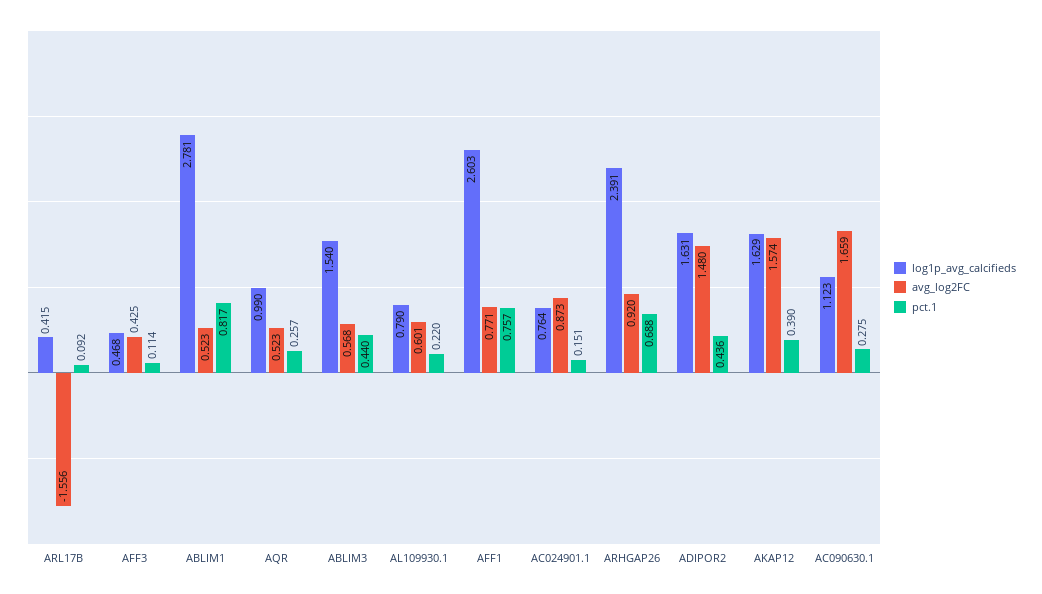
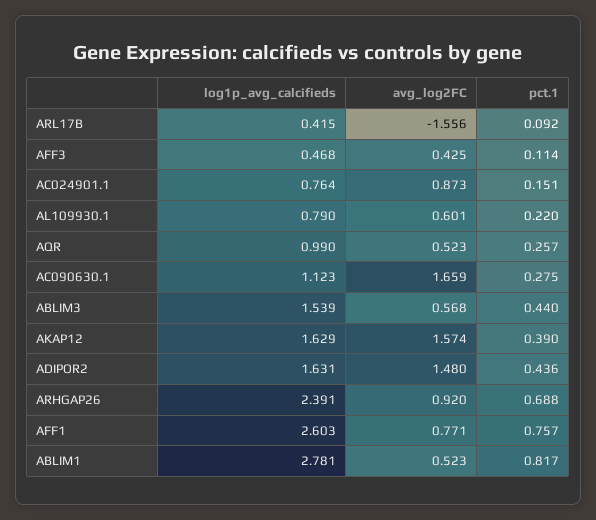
log1p_avg_calcifieds, ABLIM3: 1.54 -> 1.539

